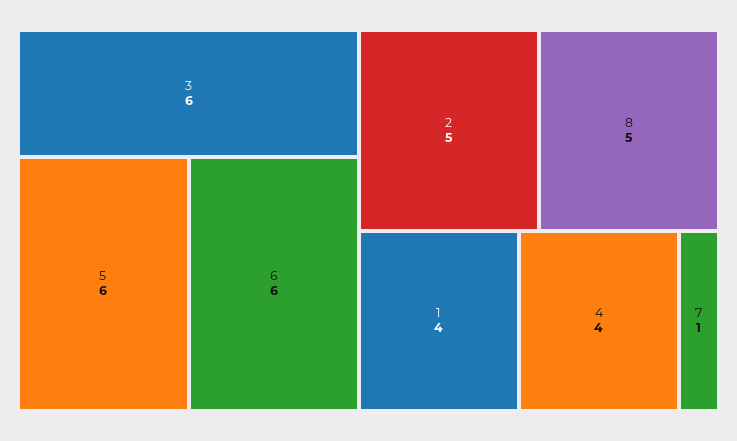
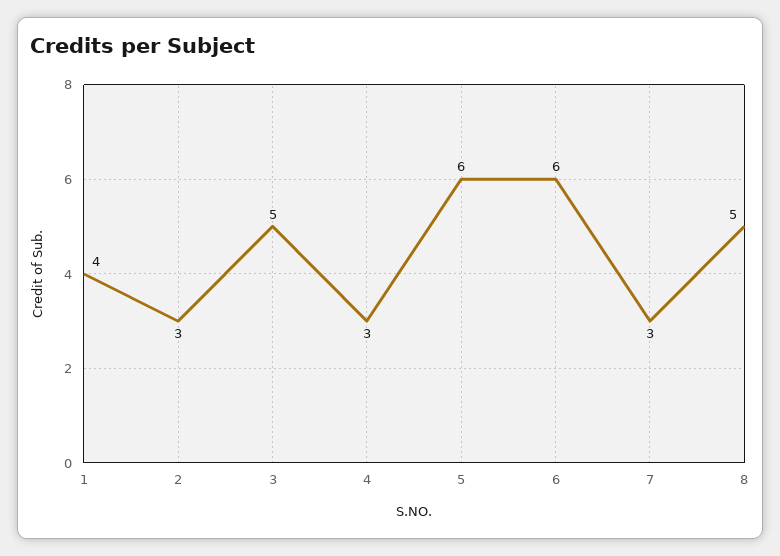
3: 6 -> 5
2: 5 -> 3
4: 4 -> 3
7: 1 -> 3

